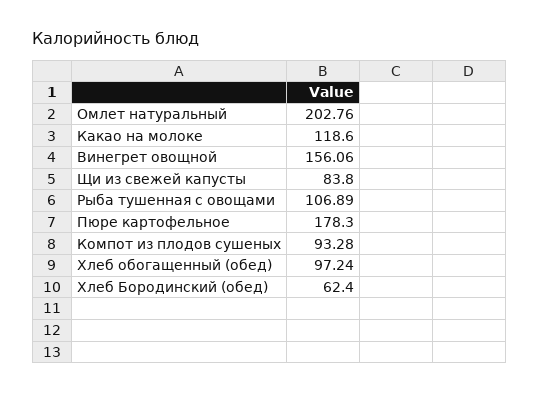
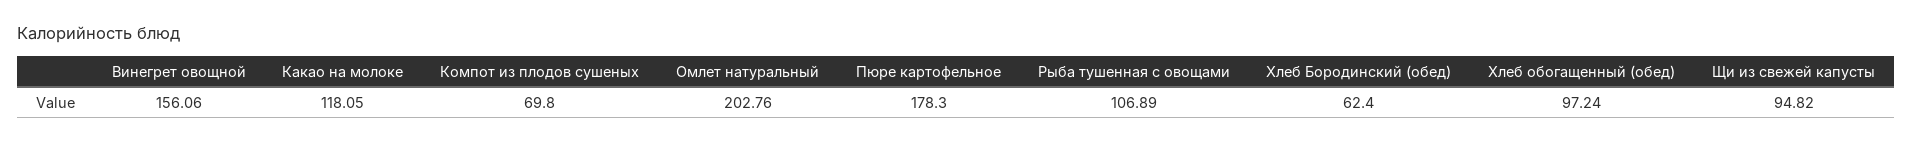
Какао на молоке: 118.6 -> 118.05
Щи из свежей капусты: 83.8 -> 94.82
Компот из плодов сушеных: 93.28 -> 69.8

